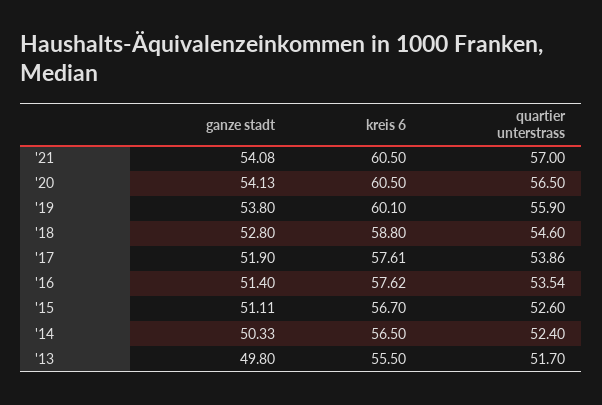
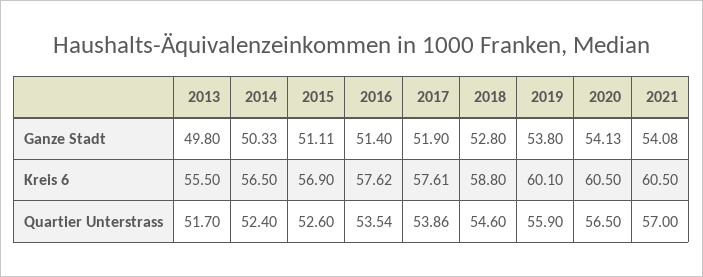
kreis 6, '15: 56.7 -> 56.9

